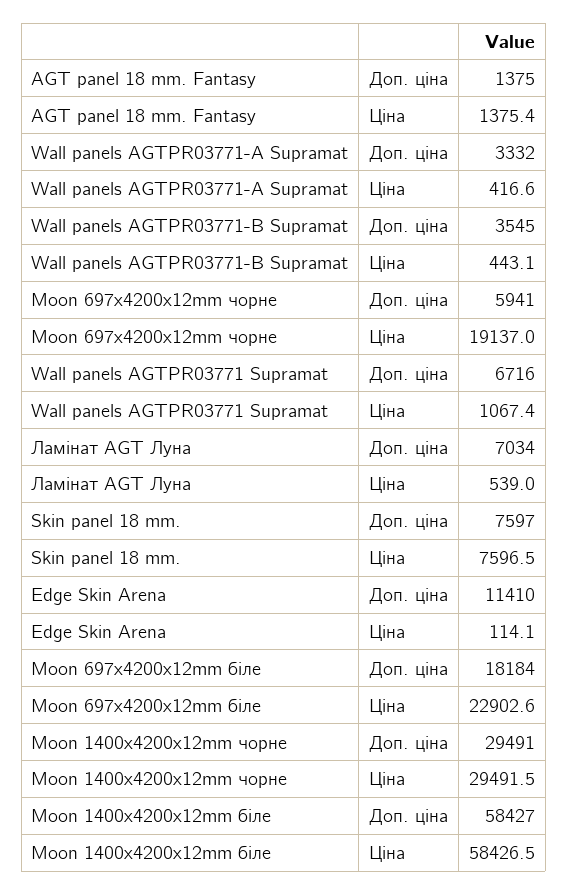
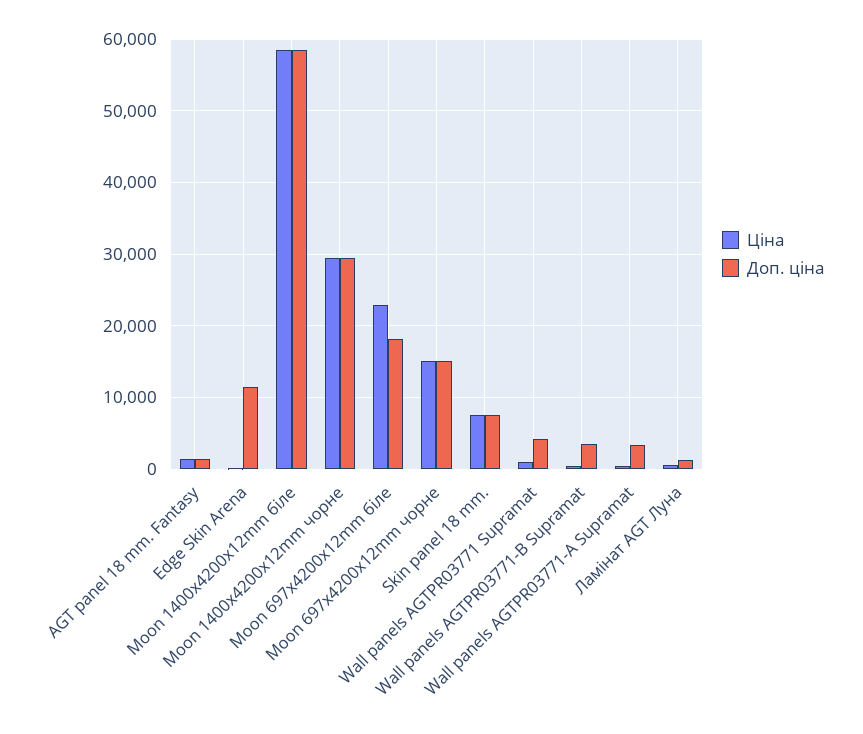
Доп. ціна, Moon 697x4200x12mm чорне: 5941 -> 15000
Ціна, Moon 697x4200x12mm чорне: 19137 -> 15000
Доп. ціна, Wall panels AGTPR03771 Supramat: 6716 -> 4000
Доп. ціна, Ламінат AGT Луна: 7034 -> 1000

